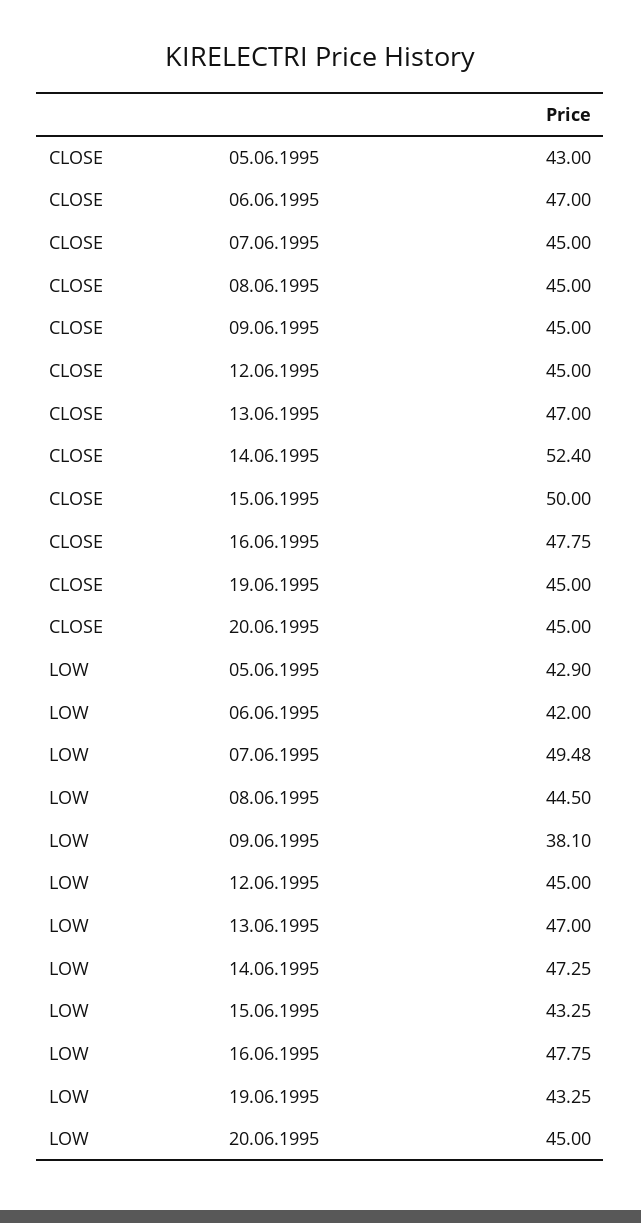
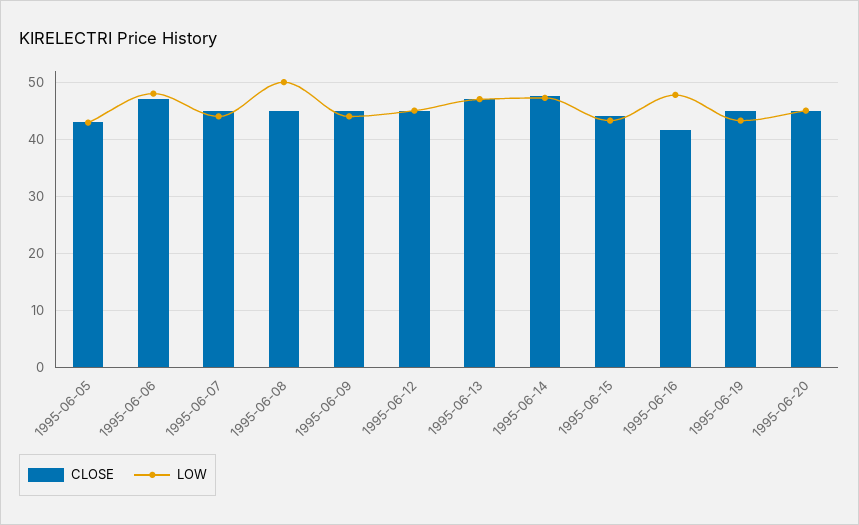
CLOSE, 14.06.1995: 52.4 -> 48
CLOSE, 15.06.1995: 50 -> 44
CLOSE, 16.06.1995: 47.75 -> 42
LOW, 06.06.1995: 42 -> 48
LOW, 07.06.1995: 49.48 -> 44
LOW, 08.06.1995: 44.5 -> 50
LOW, 09.06.1995: 38.1 -> 44

